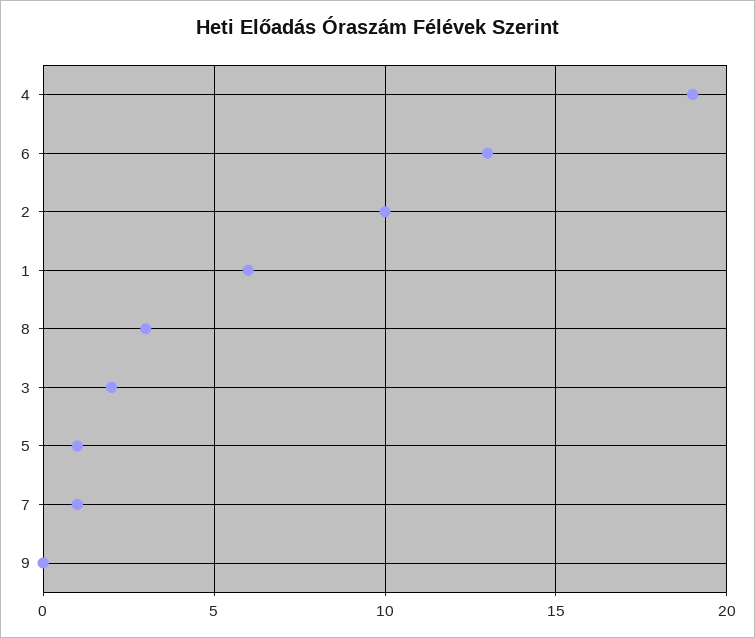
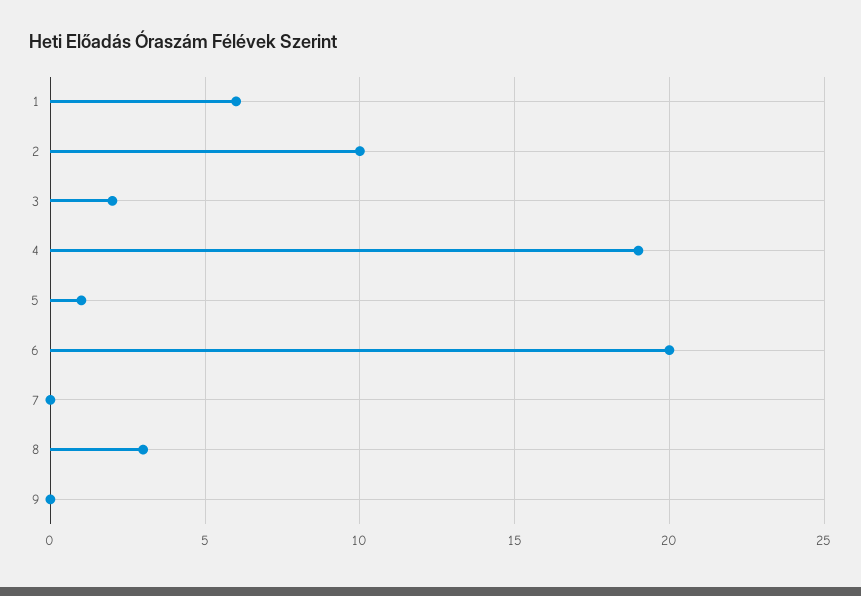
6: 13 -> 20
7: 1 -> 0

